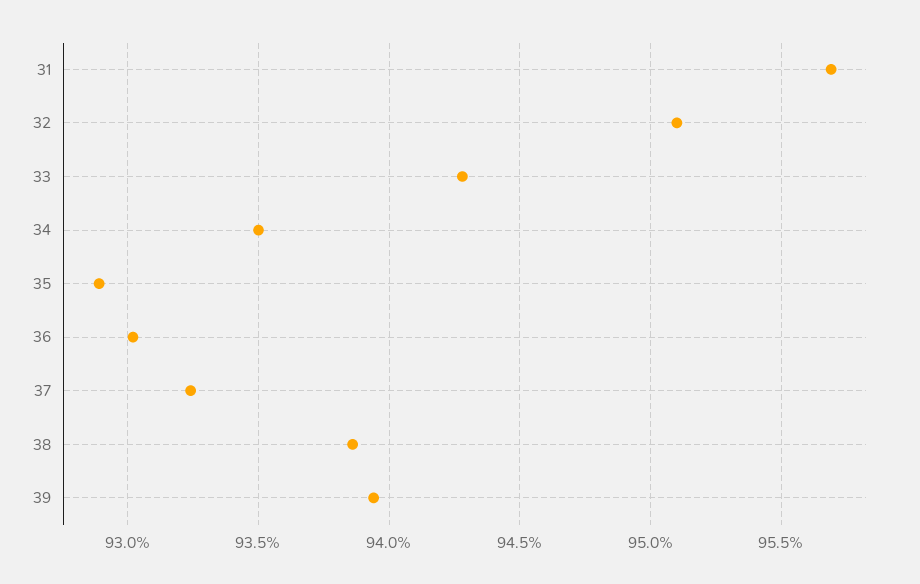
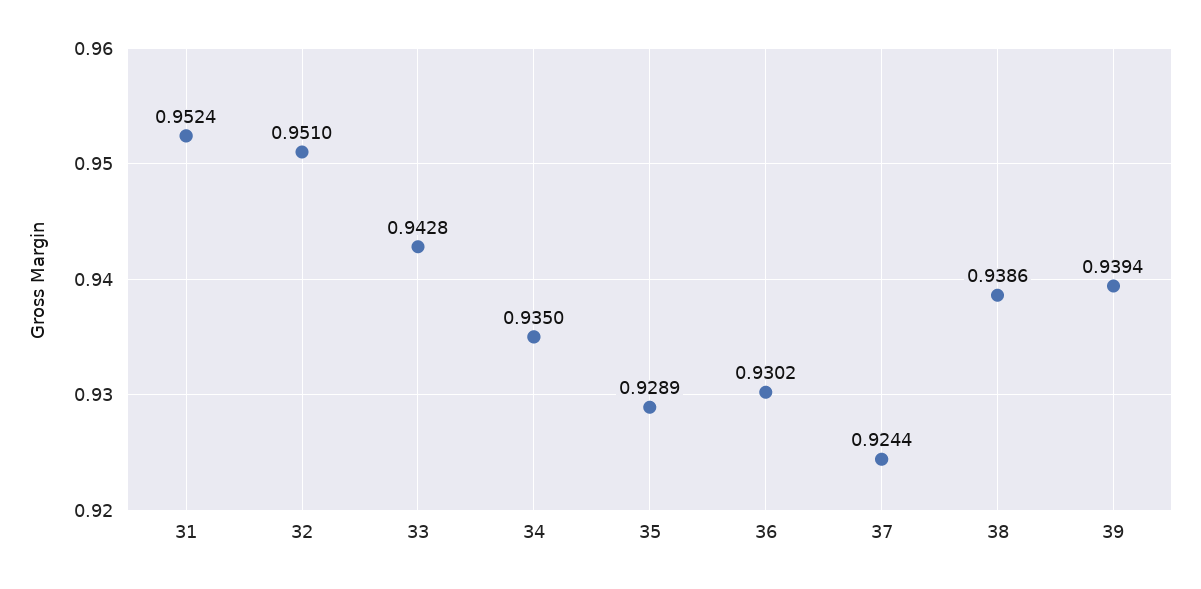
31: 0.957 -> 0.9524
37: 0.9325 -> 0.9244

